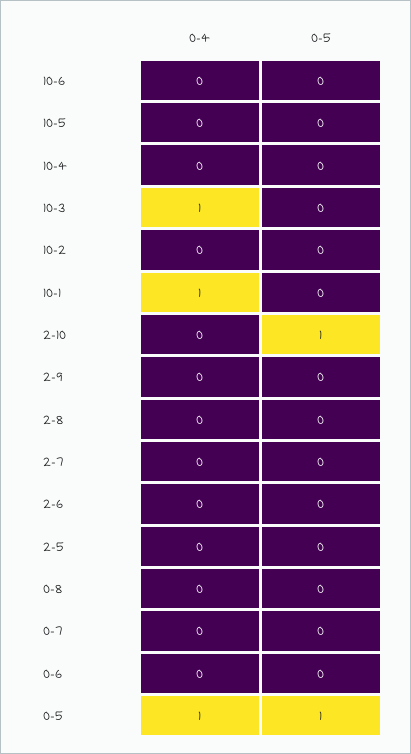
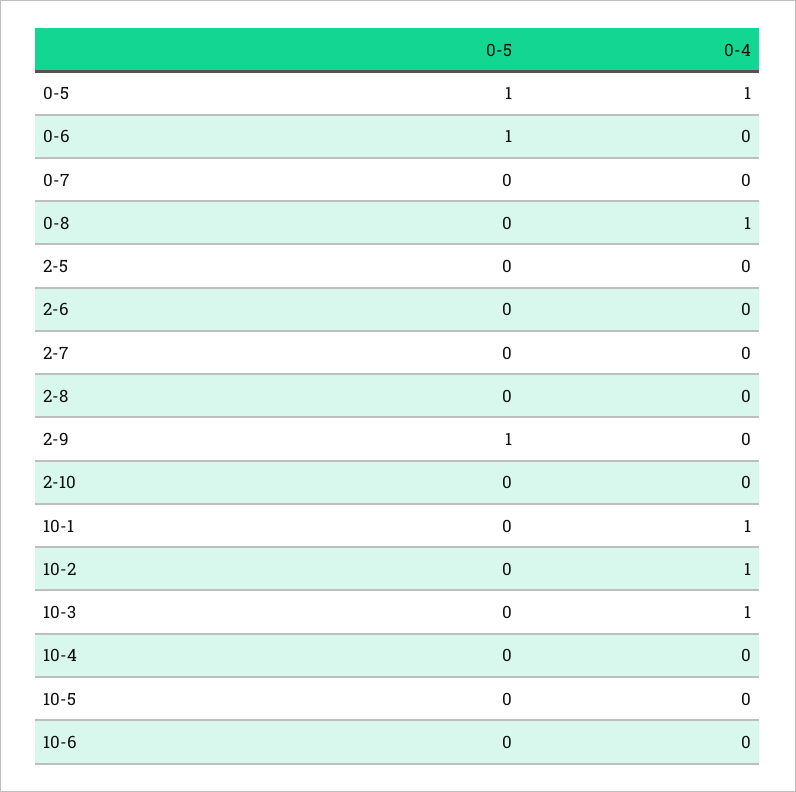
0-4, 10-2: 0 -> 1
0-5, 2-10: 1 -> 0
0-5, 2-9: 0 -> 1
0-4, 0-8: 0 -> 1
0-5, 0-6: 0 -> 1

